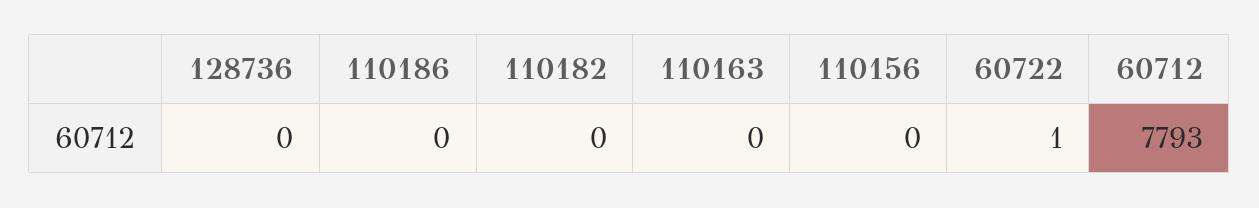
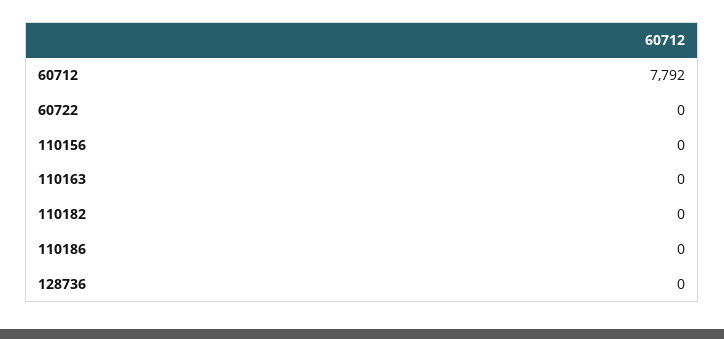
60722: 1 -> 0
60712: 7793 -> 7792

